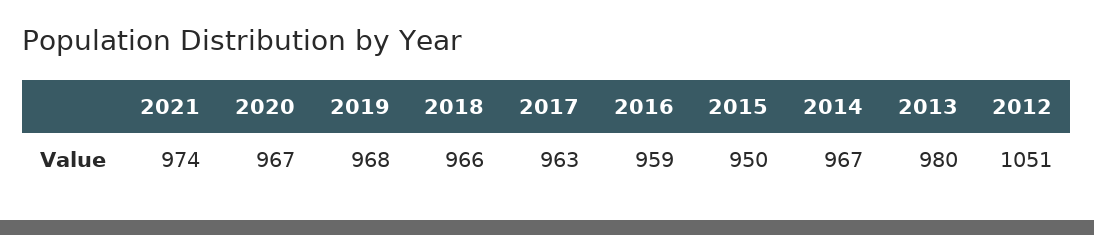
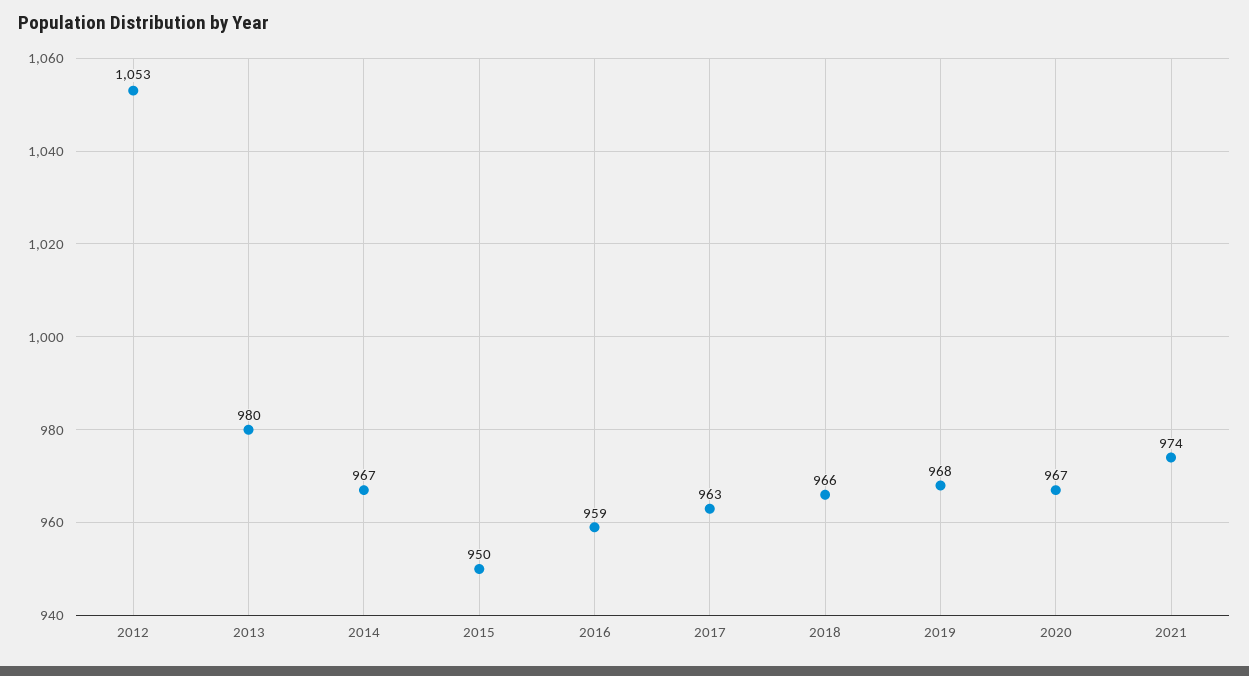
2012: 1051 -> 1053

